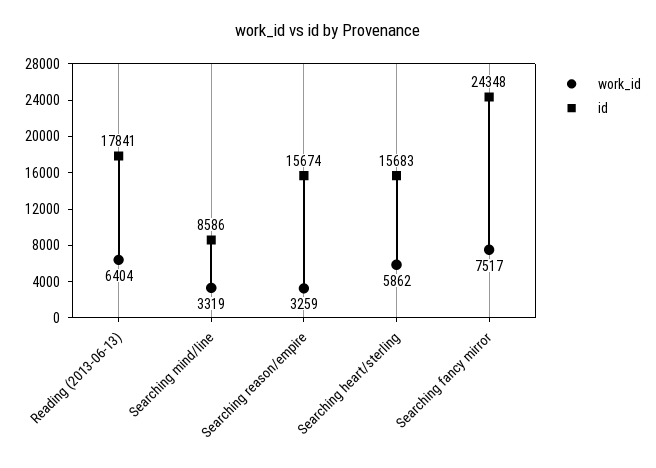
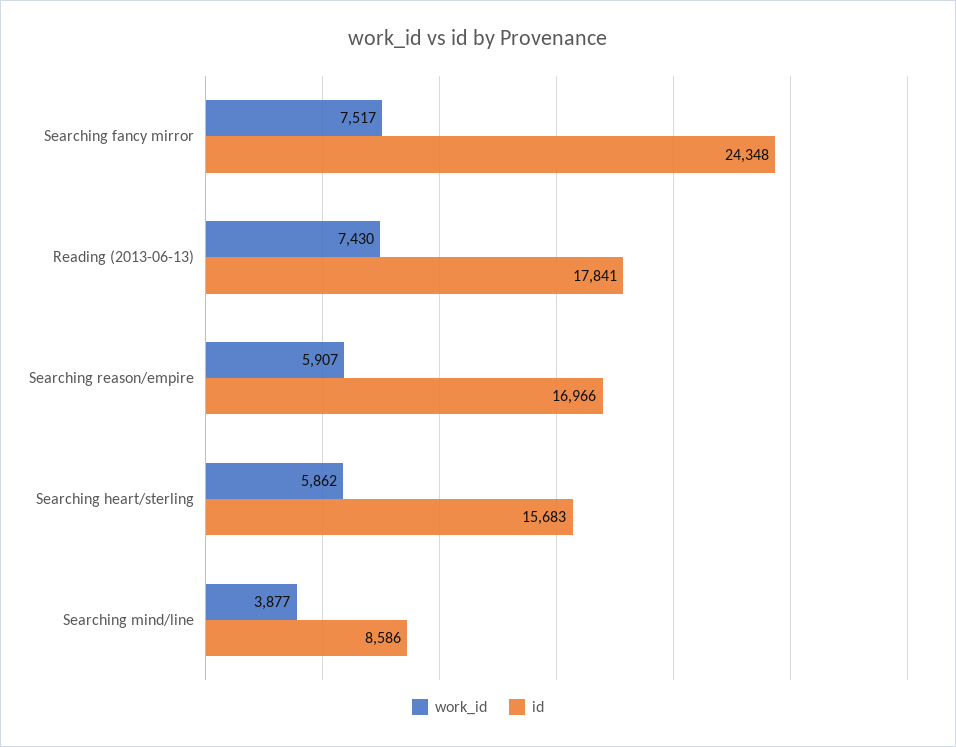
work_id, Reading (2013-06-13): 6404 -> 7430
work_id, Searching mind/line: 3319 -> 3877
work_id, Searching reason/empire: 3259 -> 5907
id, Searching reason/empire: 15674 -> 16966

